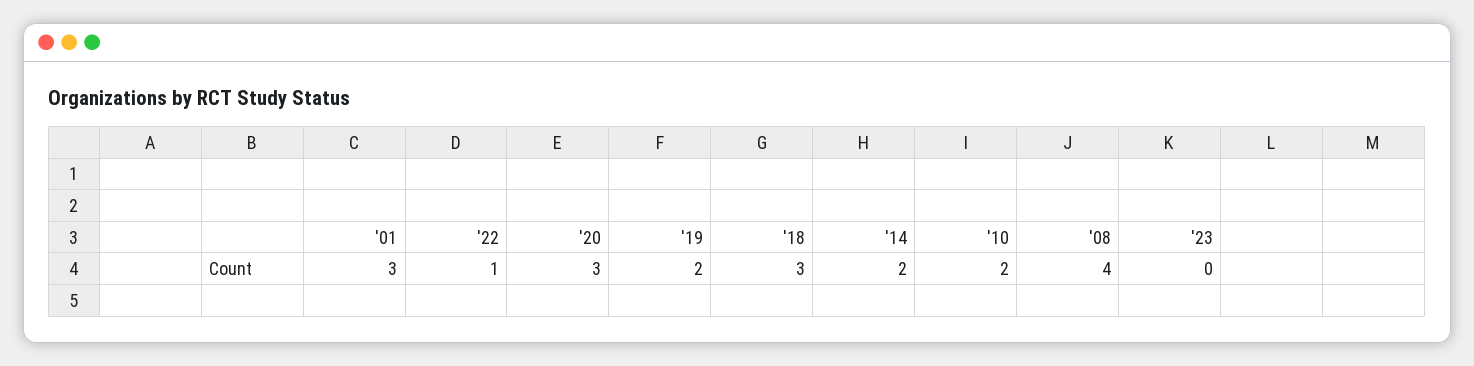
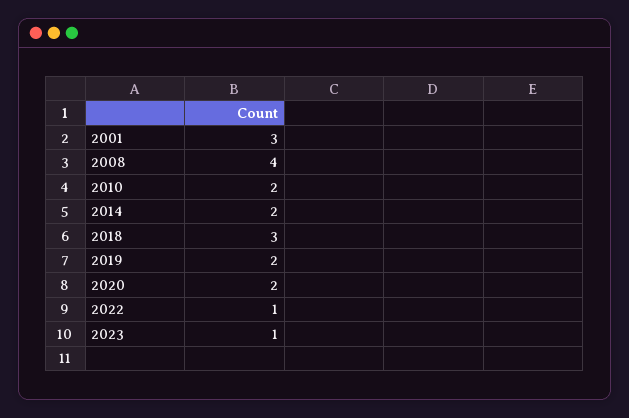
'20: 3 -> 2
'23: 0 -> 1

